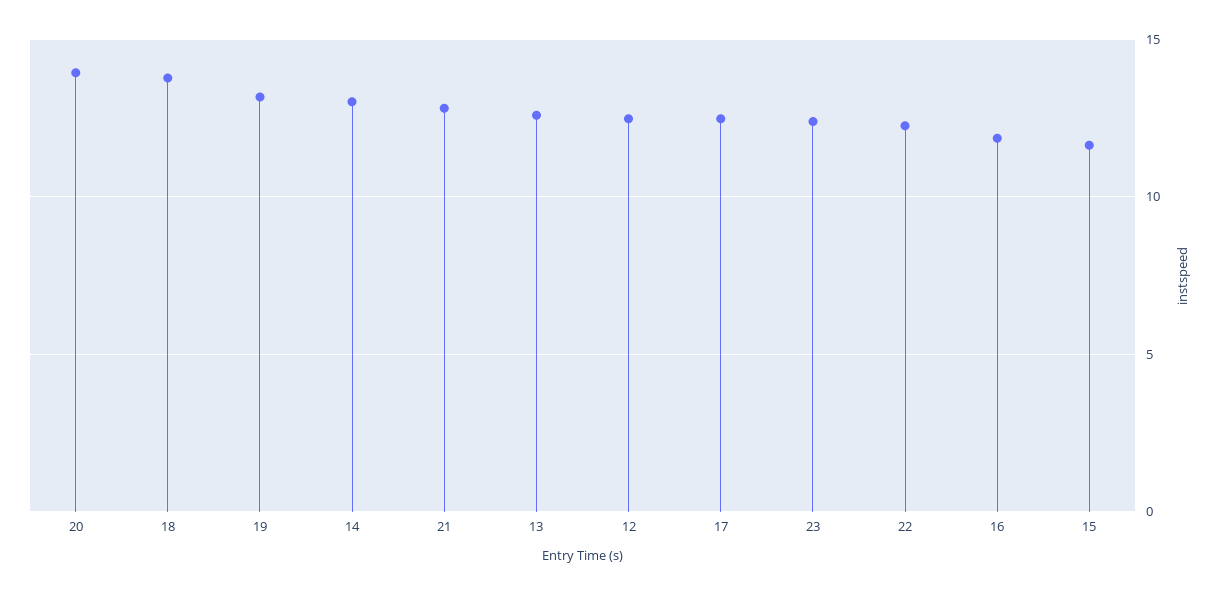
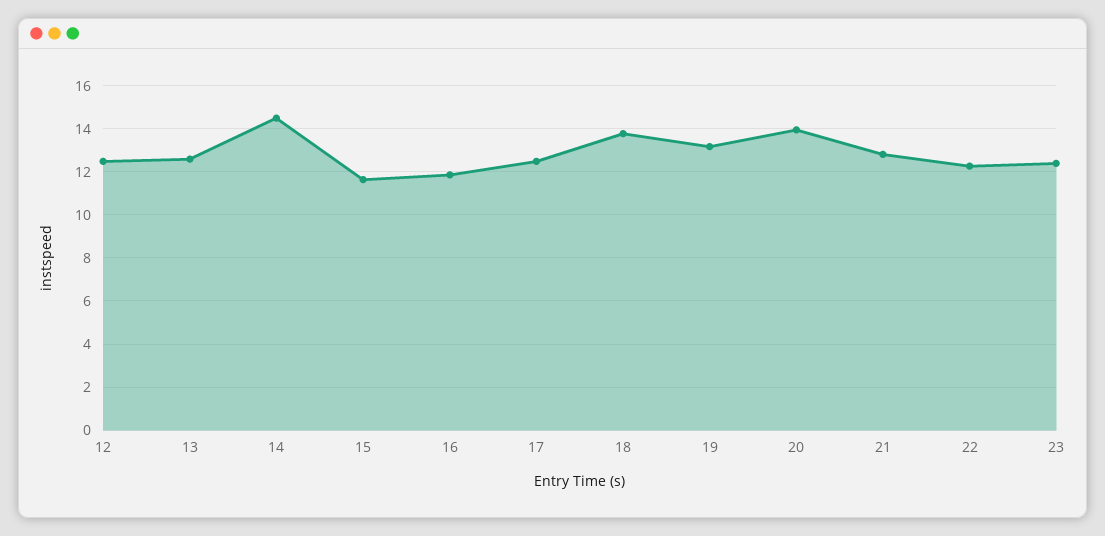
14: 13 -> 14.5

